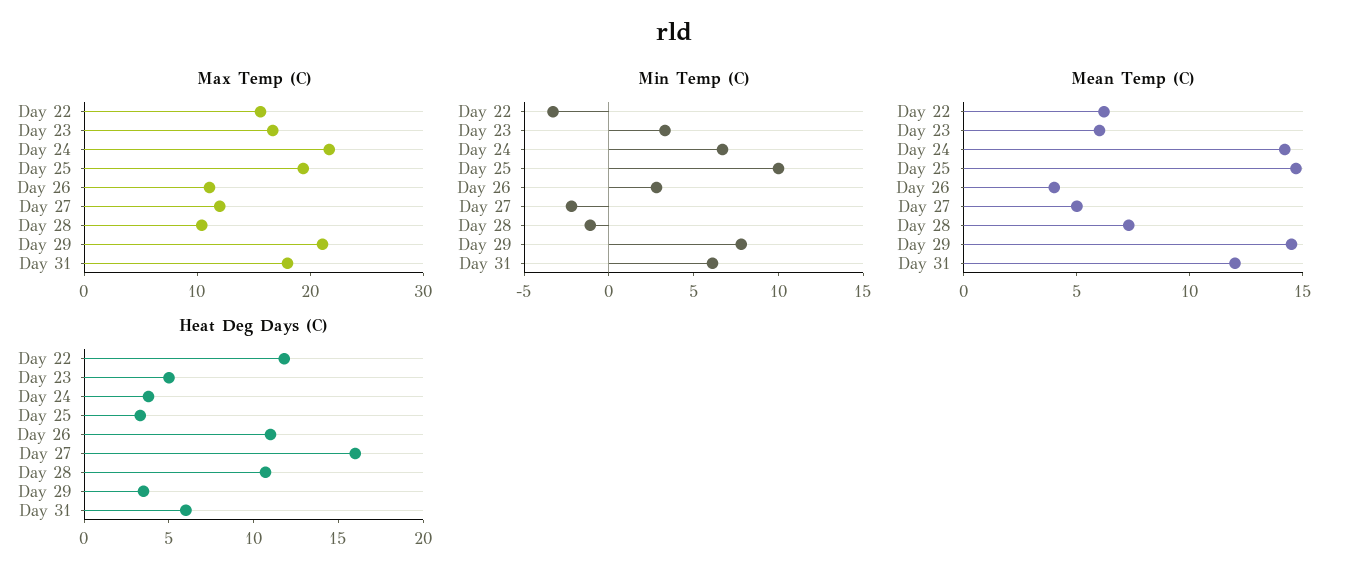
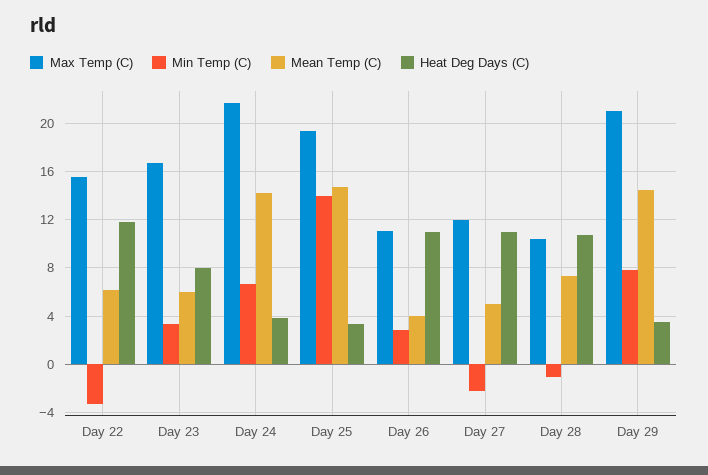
Max Temp (C), Day 31: 18 -> none
Min Temp (C), Day 25: 10 -> 14
Min Temp (C), Day 31: 6 -> none
Mean Temp (C), Day 31: 12 -> none
Heat Deg Days (C), Day 23: 5 -> 8
Heat Deg Days (C), Day 27: 16 -> 11
Heat Deg Days (C), Day 31: 6 -> none

